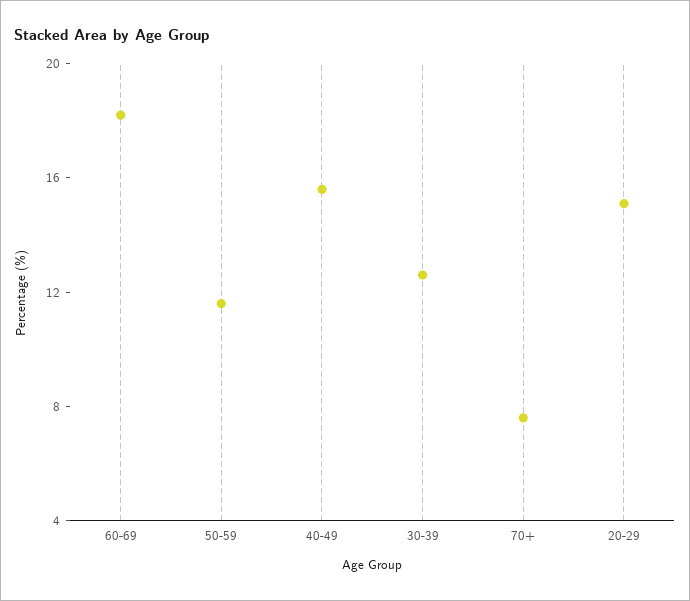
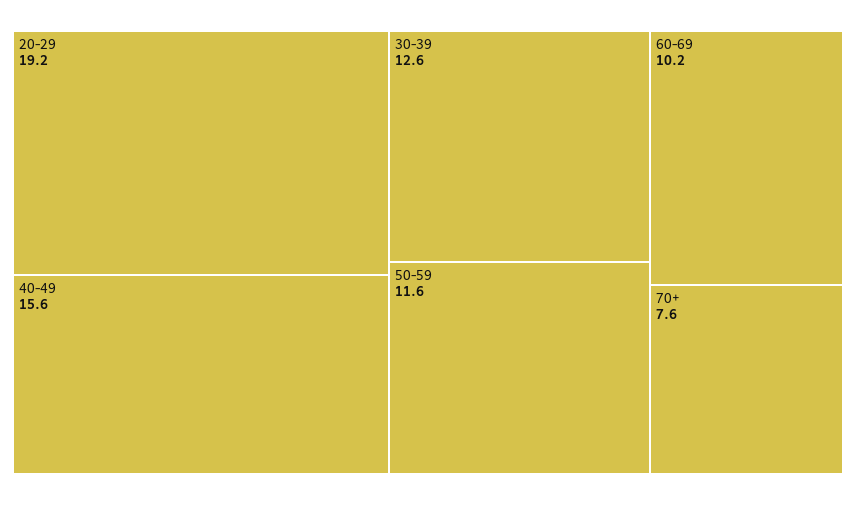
60-69: 18 -> 10.2
20-29: 15 -> 19.2

